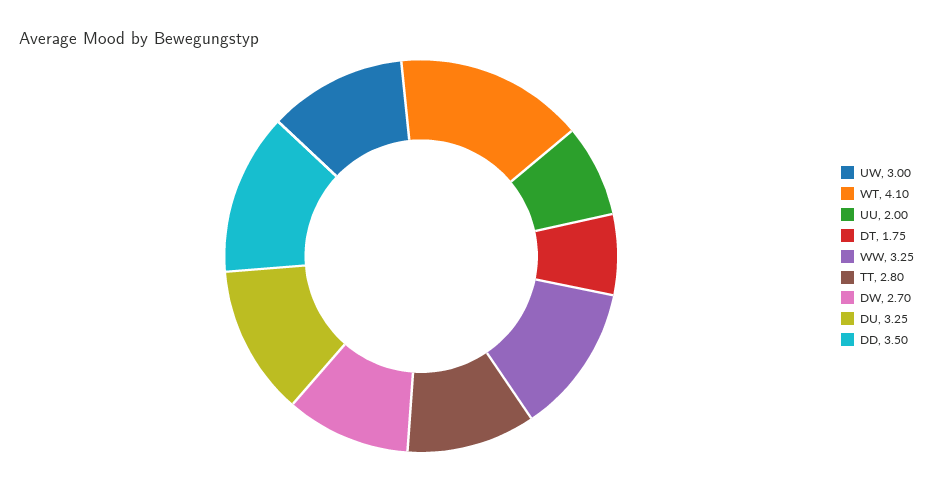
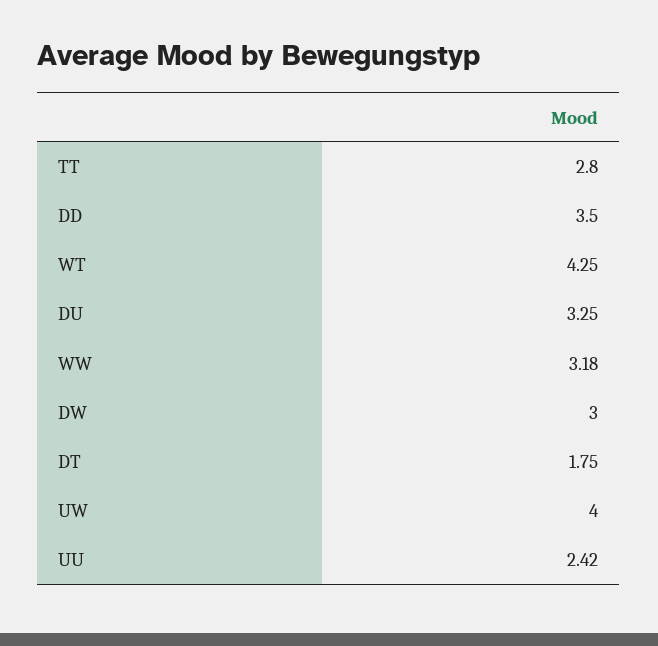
UW: 3 -> 4
WT: 4.1 -> 4.25
UU: 2 -> 2.42
WW: 3.25 -> 3.18
DW: 2.7 -> 3

